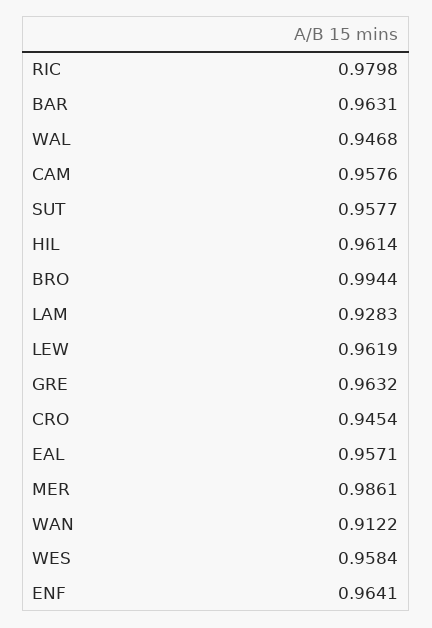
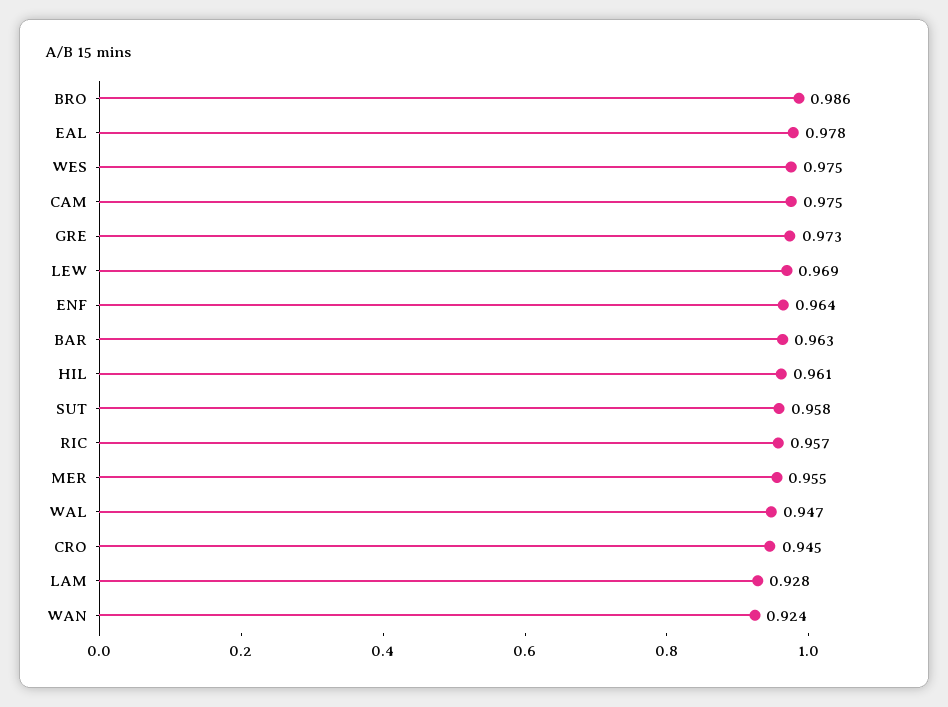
RIC: 0.9798 -> 0.957
CAM: 0.9576 -> 0.975
BRO: 0.9944 -> 0.986
LEW: 0.9619 -> 0.969
GRE: 0.9632 -> 0.973
EAL: 0.9571 -> 0.978
MER: 0.9861 -> 0.955
WAN: 0.9122 -> 0.924
WES: 0.9584 -> 0.975

